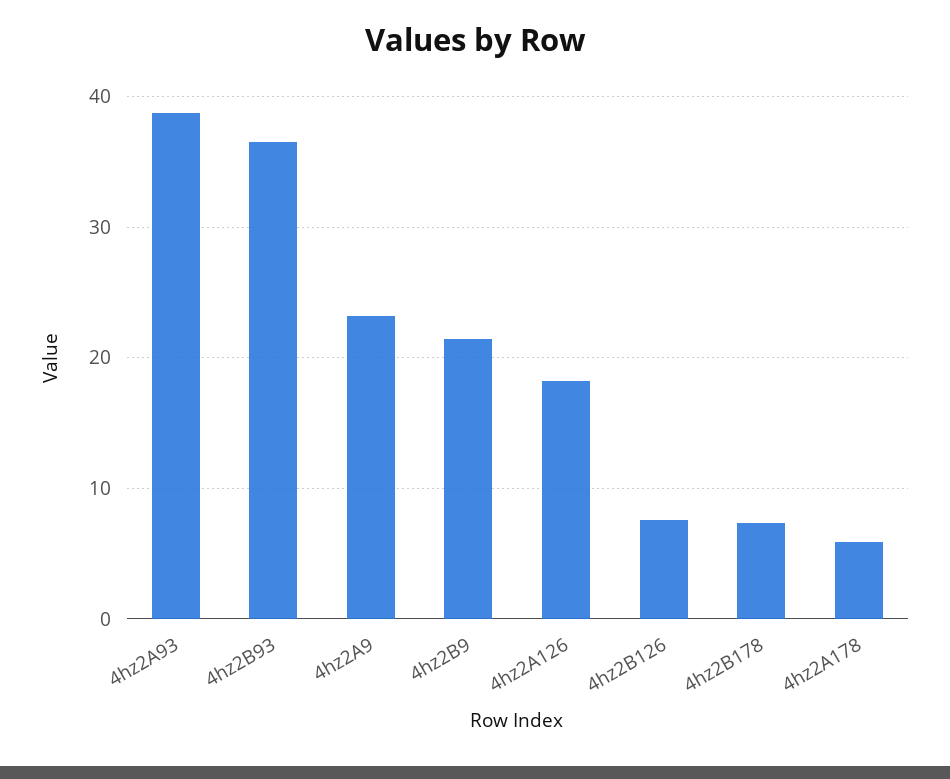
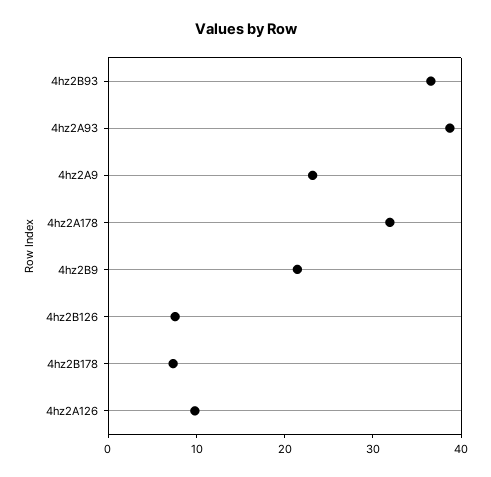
4hz2A126: 18 -> 10
4hz2A178: 6 -> 32

